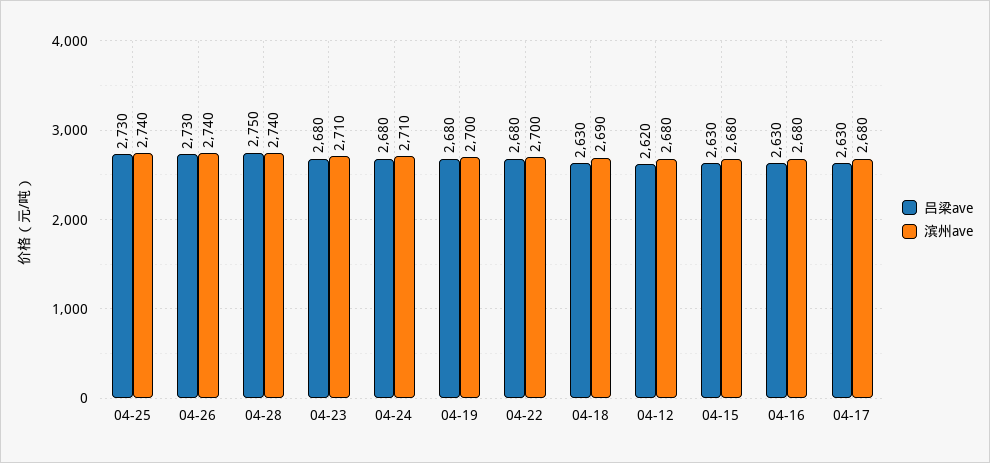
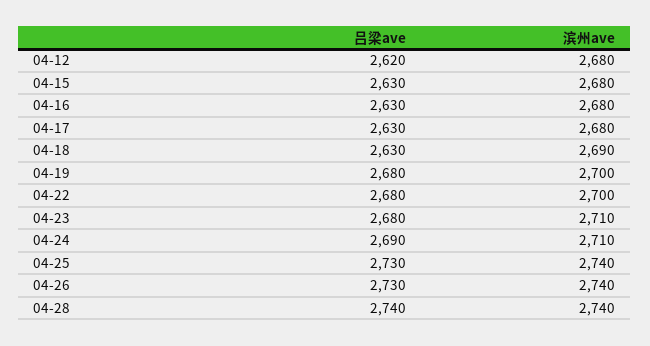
吕梁ave, 04-28: 2750 -> 2740
吕梁ave, 04-24: 2680 -> 2690

